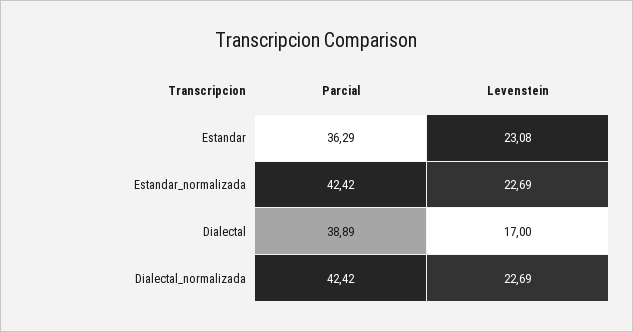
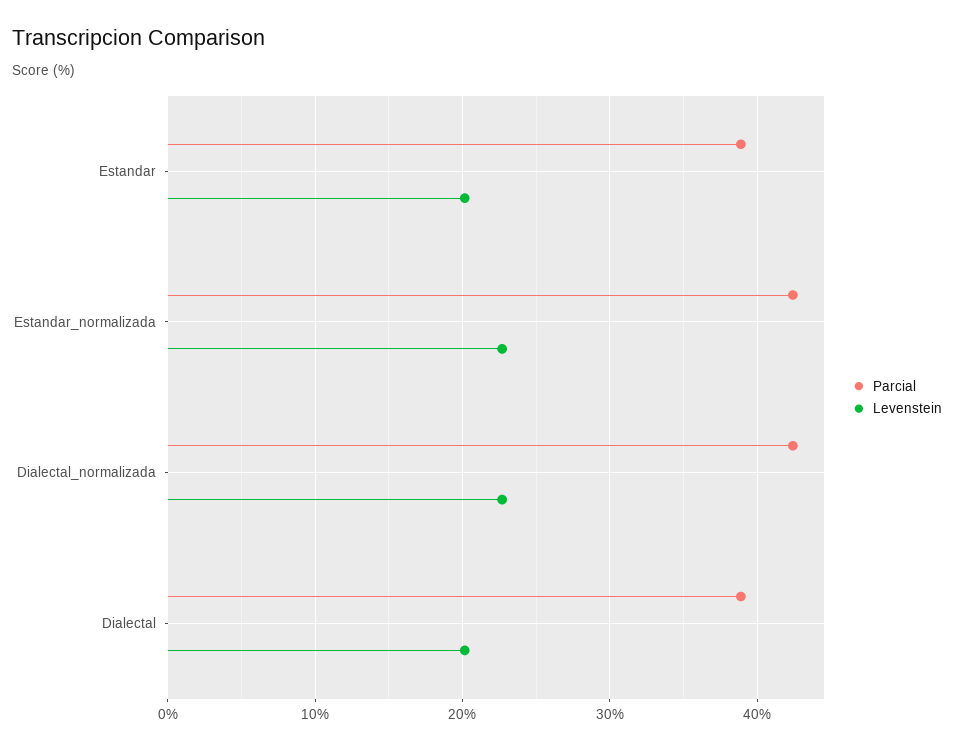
Parcial, Estandar: 36.29 -> 39
Levenstein, Estandar: 23.08 -> 20
Levenstein, Dialectal: 17 -> 20

